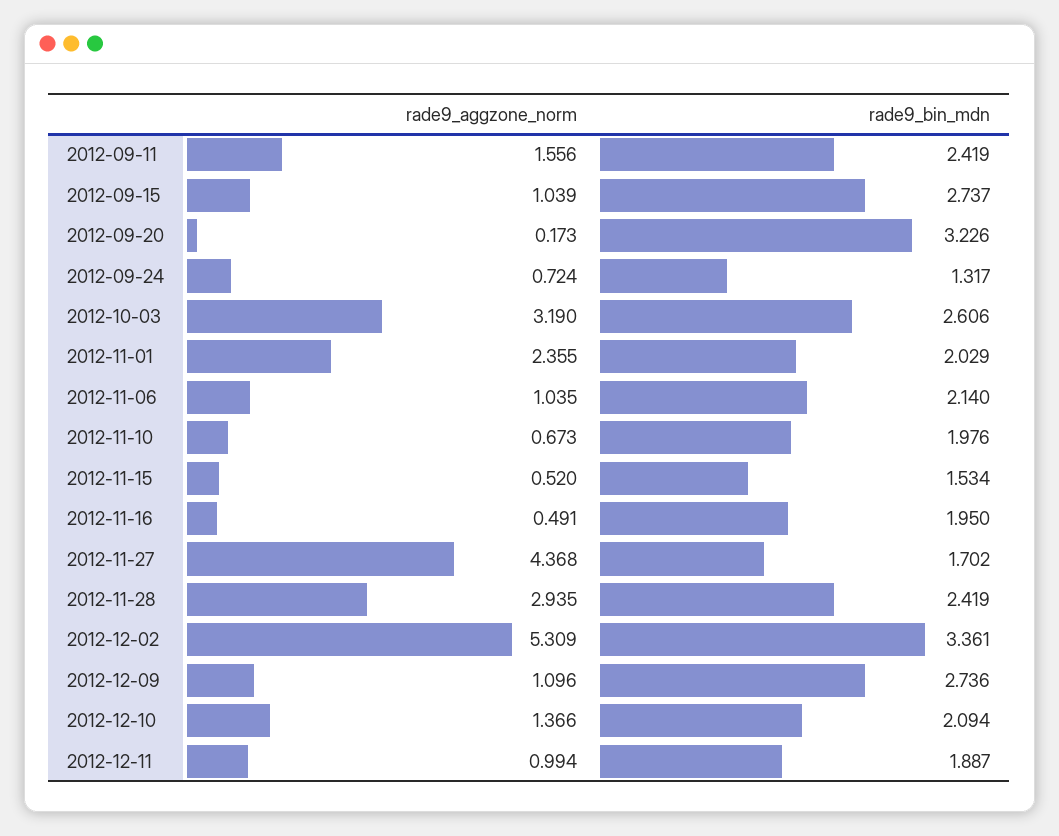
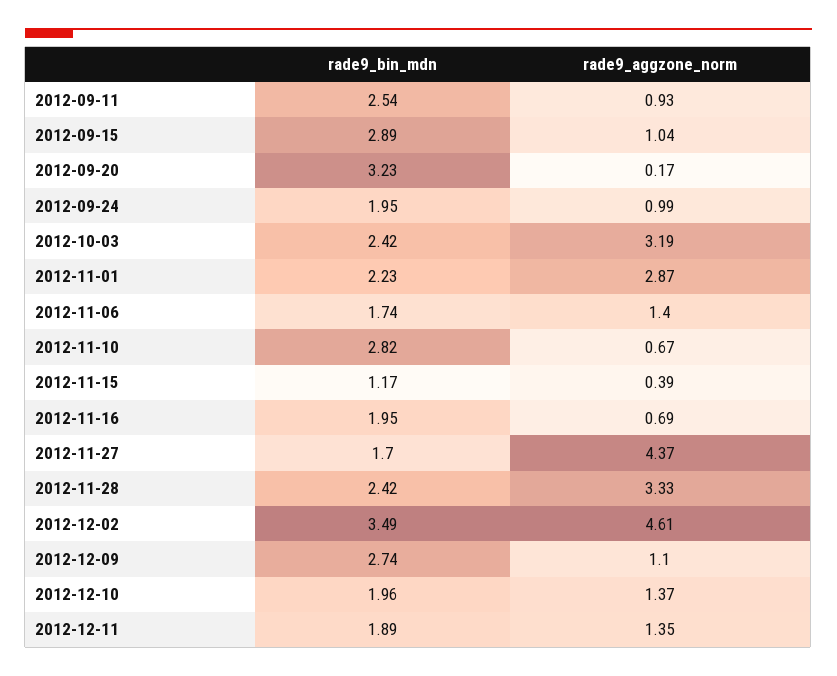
rade9_aggzone_norm, 2012-09-11: 1.556 -> 0.93
rade9_bin_mdn, 2012-09-11: 2.419 -> 2.54
rade9_bin_mdn, 2012-09-15: 2.737 -> 2.89
rade9_aggzone_norm, 2012-09-24: 0.724 -> 0.99
rade9_bin_mdn, 2012-09-24: 1.317 -> 1.95
rade9_bin_mdn, 2012-10-03: 2.606 -> 2.42
rade9_aggzone_norm, 2012-11-01: 2.355 -> 2.87
rade9_bin_mdn, 2012-11-01: 2.029 -> 2.23
rade9_aggzone_norm, 2012-11-06: 1.035 -> 1.4
rade9_bin_mdn, 2012-11-06: 2.14 -> 1.74
rade9_bin_mdn, 2012-11-10: 1.976 -> 2.82
rade9_aggzone_norm, 2012-11-15: 0.52 -> 0.39
rade9_bin_mdn, 2012-11-15: 1.534 -> 1.17
rade9_aggzone_norm, 2012-11-16: 0.491 -> 0.69
rade9_aggzone_norm, 2012-11-28: 2.935 -> 3.33
rade9_aggzone_norm, 2012-12-02: 5.309 -> 4.61
rade9_bin_mdn, 2012-12-02: 3.361 -> 3.49
rade9_bin_mdn, 2012-12-10: 2.094 -> 1.96
rade9_aggzone_norm, 2012-12-11: 0.994 -> 1.35

